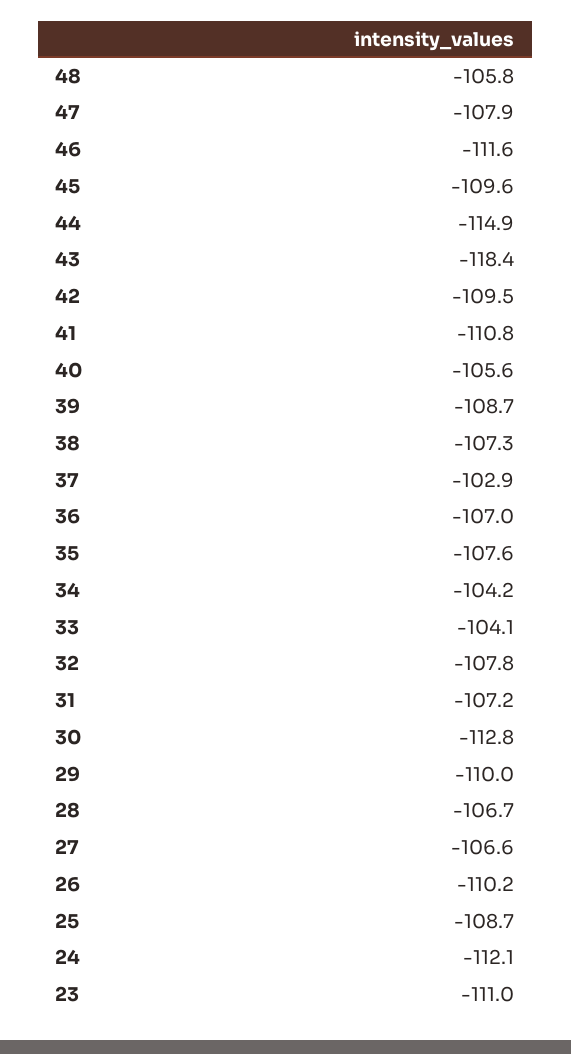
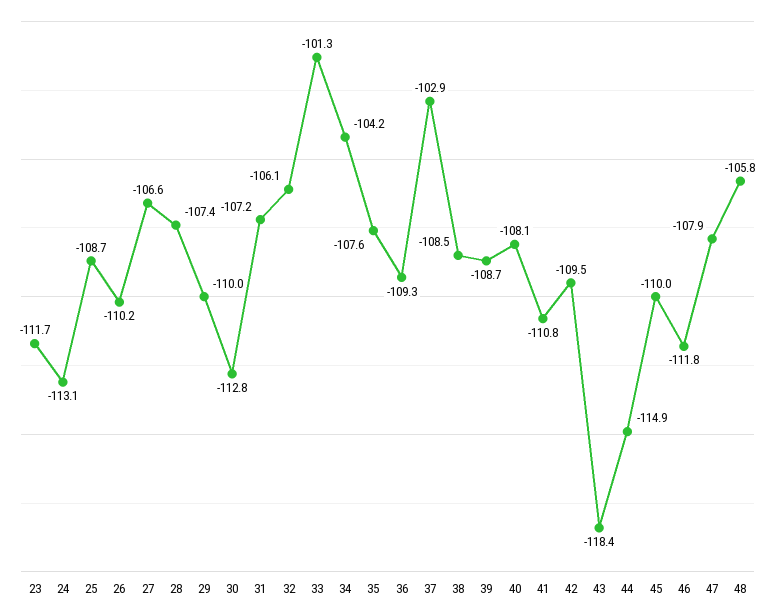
46: -111.6 -> -111.8
45: -109.6 -> -110
40: -105.6 -> -108.1
38: -107.3 -> -108.5
36: -107 -> -109.3
33: -104.1 -> -101.3
32: -107.8 -> -106.1
28: -106.7 -> -107.4
24: -112.1 -> -113.1
23: -111 -> -111.7

